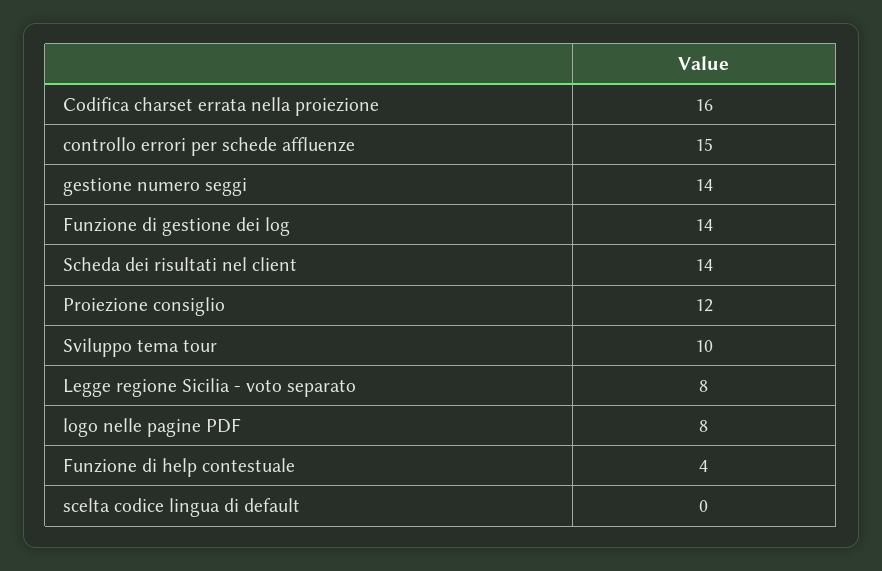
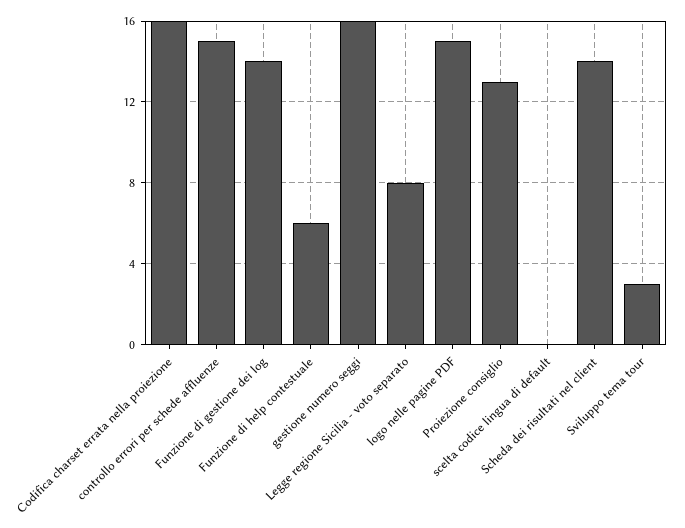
gestione numero seggi: 14 -> 16
Proiezione consiglio: 12 -> 13
Sviluppo tema tour: 10 -> 3
logo nelle pagine PDF: 8 -> 15
Funzione di help contestuale: 4 -> 6

